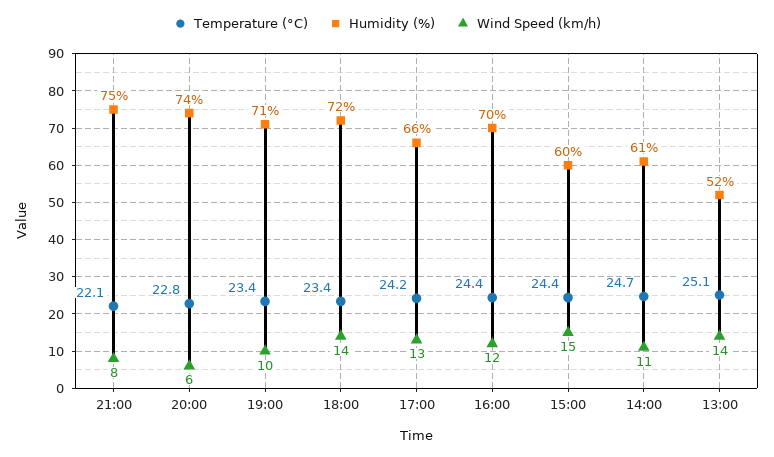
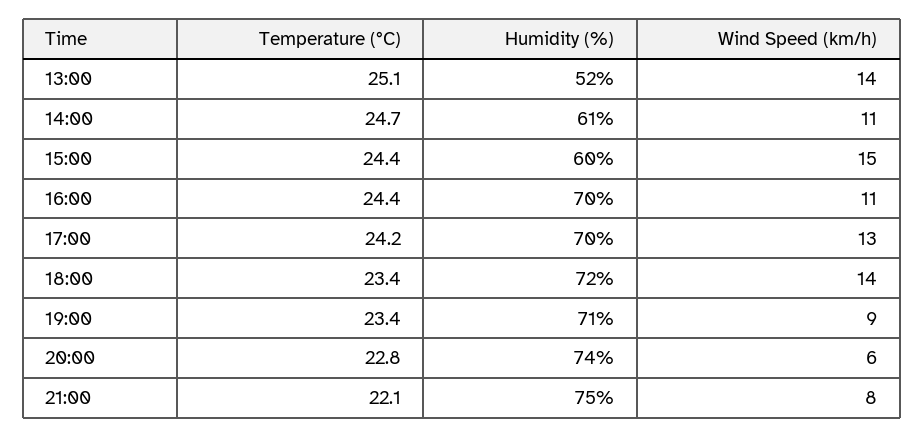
Wind Speed (km/h), 19:00: 10 -> 9
Humidity (%), 17:00: 66 -> 70
Wind Speed (km/h), 16:00: 12 -> 11

